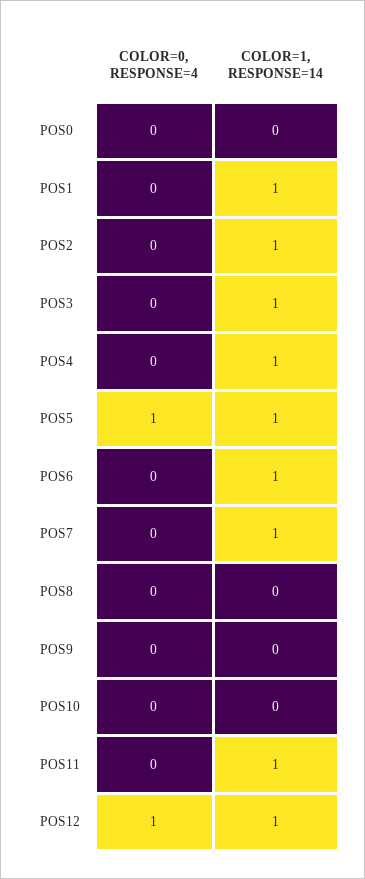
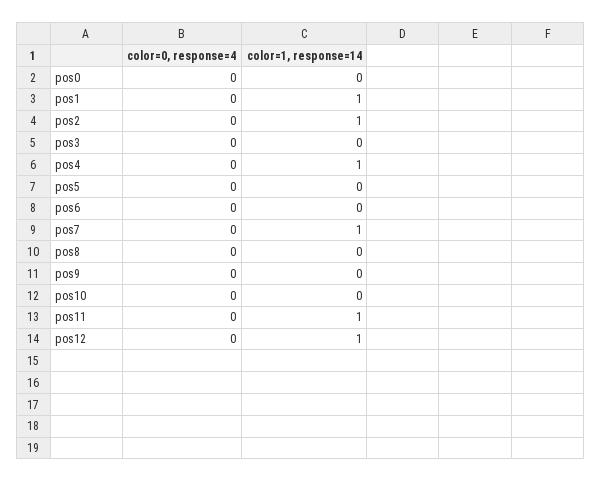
COLOR=1, RESPONSE=14, POS3: 1 -> 0
COLOR=0, RESPONSE=4, POS5: 1 -> 0
COLOR=1, RESPONSE=14, POS5: 1 -> 0
COLOR=1, RESPONSE=14, POS6: 1 -> 0
COLOR=0, RESPONSE=4, POS12: 1 -> 0

